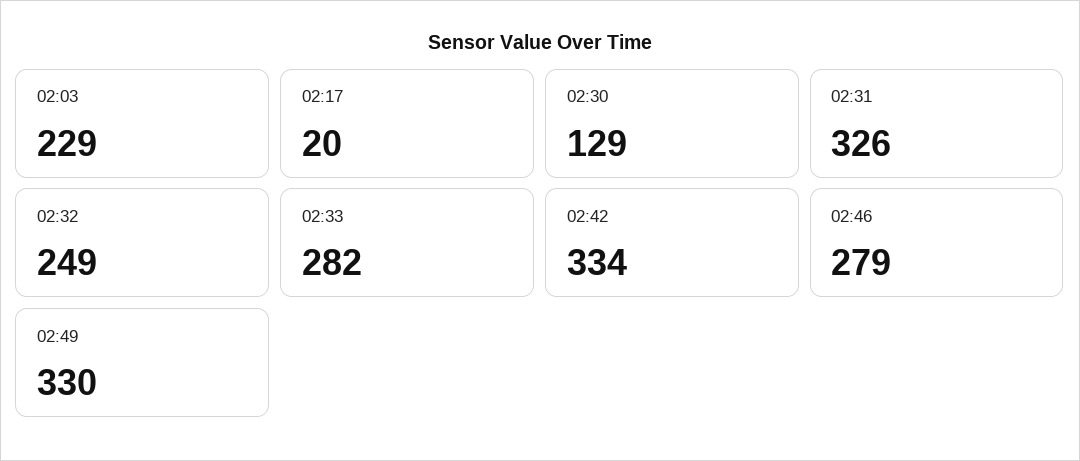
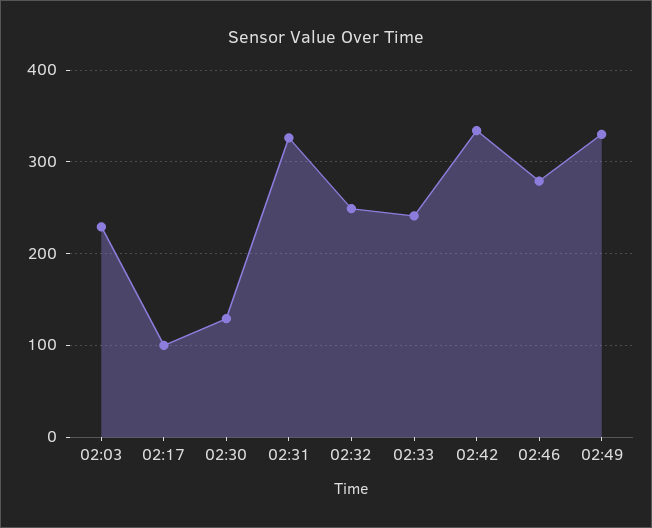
02:17: 20 -> 100
02:33: 282 -> 240

